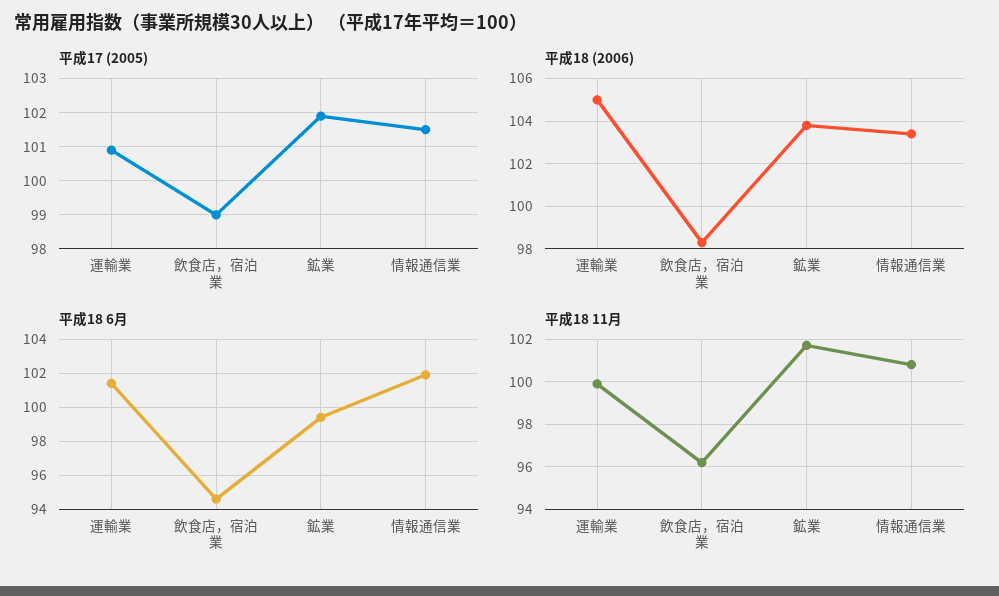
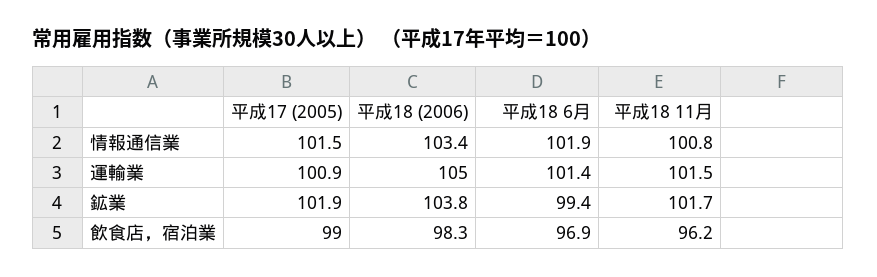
平成18 6月, 飲食店，宿泊業: 94.5 -> 96.9
平成18 11月, 運輸業: 100 -> 101.5

